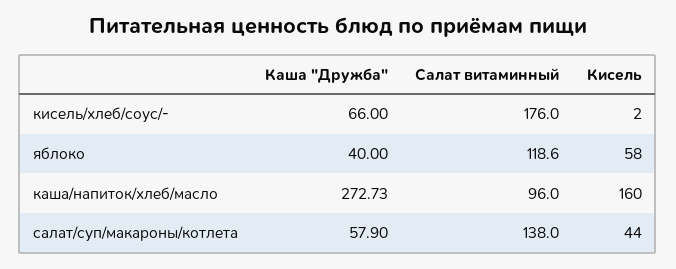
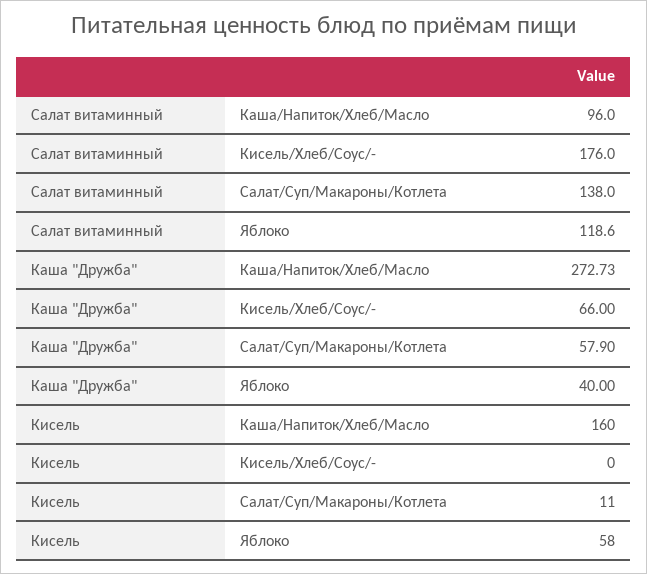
Кисель, кисель/хлеб/соус/-: 2 -> 0
Кисель, салат/суп/макароны/котлета: 44 -> 11

